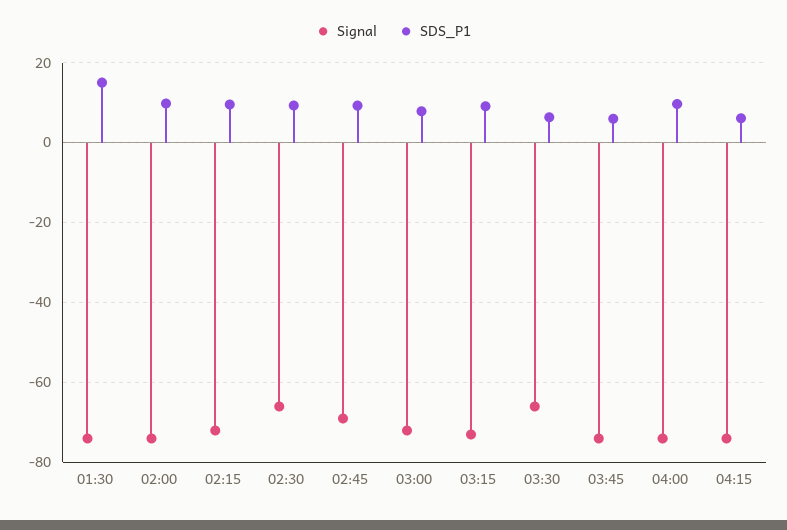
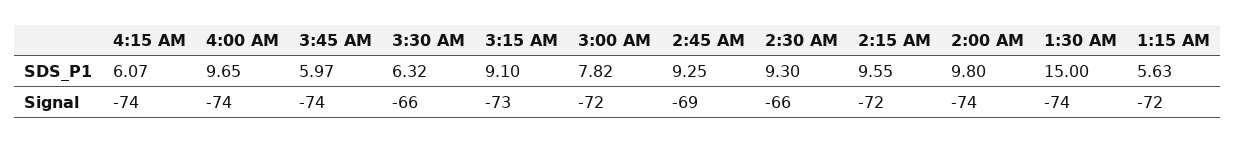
SDS_P1, 1:15 AM: none -> 5.63
Signal, 1:15 AM: none -> -72

